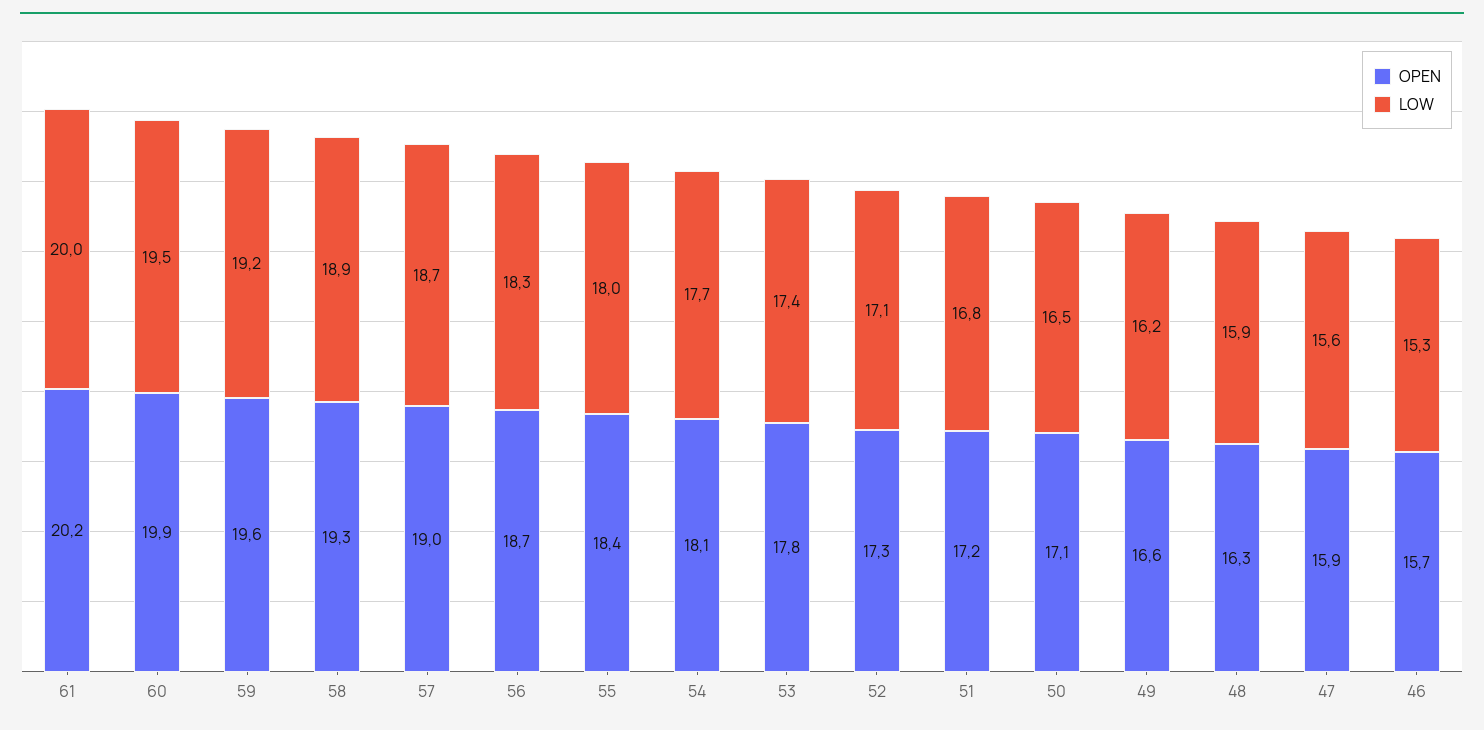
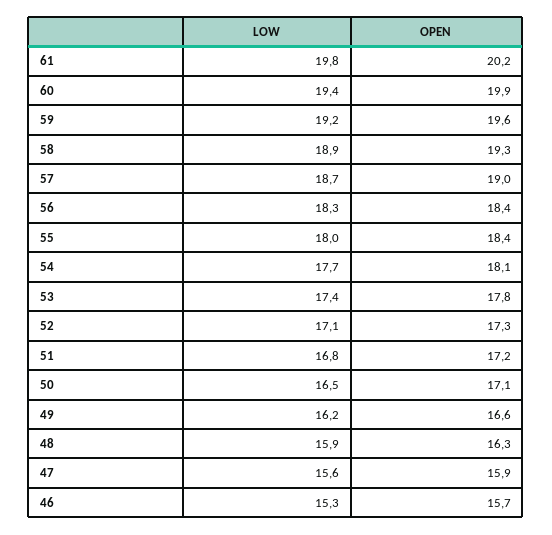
LOW, 61: 20 -> 19.8
LOW, 60: 19.5 -> 19.4
OPEN, 56: 18.7 -> 18.4

